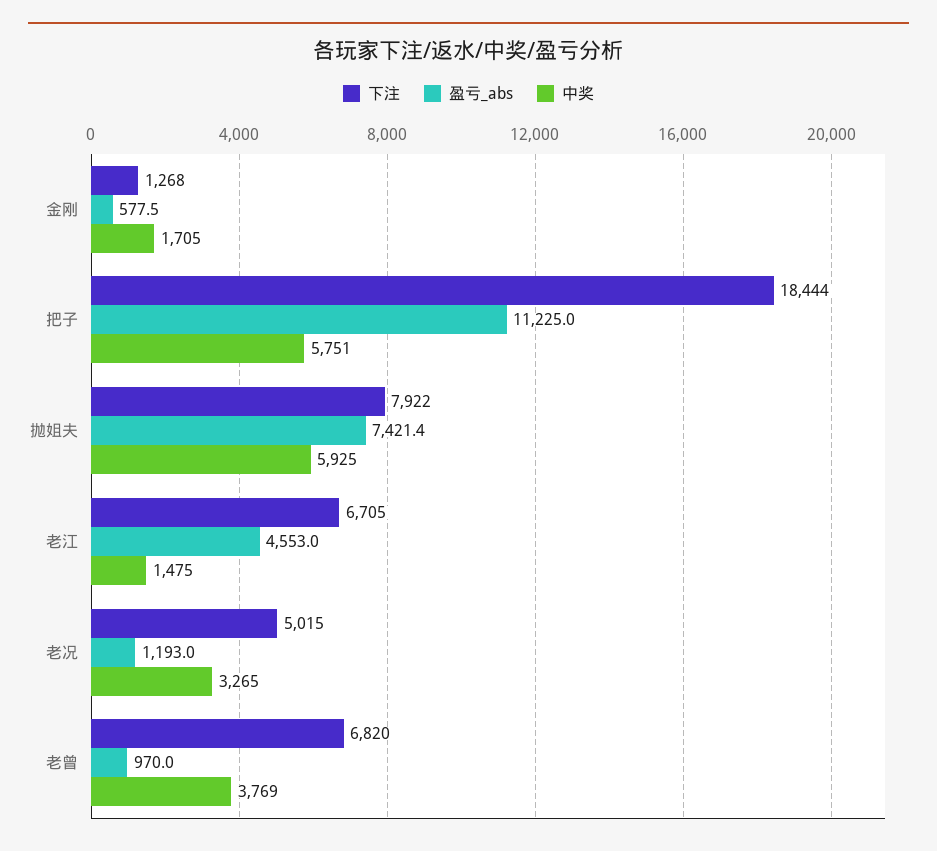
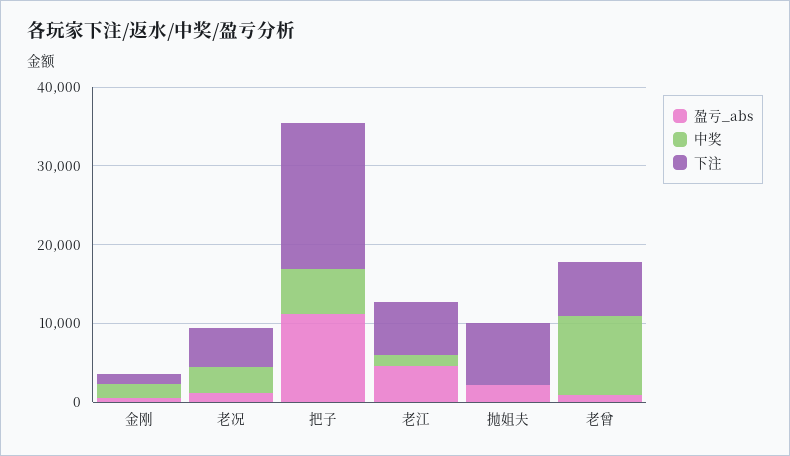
盈亏_abs, 抛姐夫: 7421.4 -> 2000
中奖, 抛姐夫: 5925 -> 0
中奖, 老曾: 3769 -> 10000

